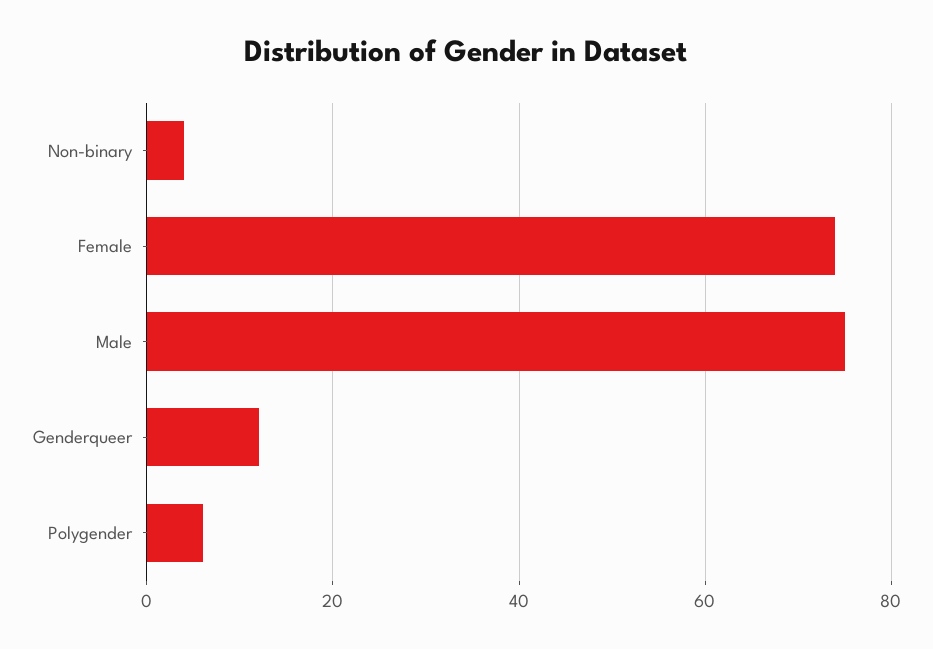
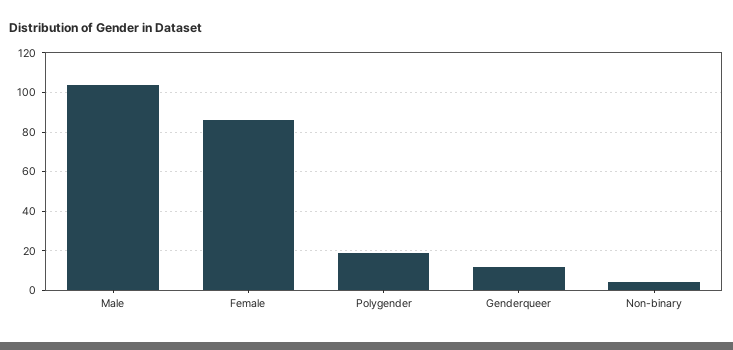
Female: 75 -> 85
Male: 75 -> 105
Polygender: 5 -> 20

